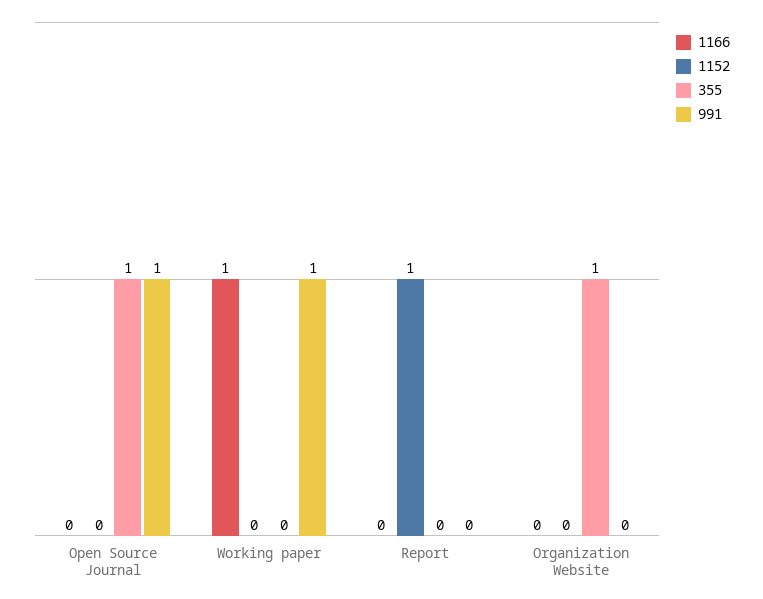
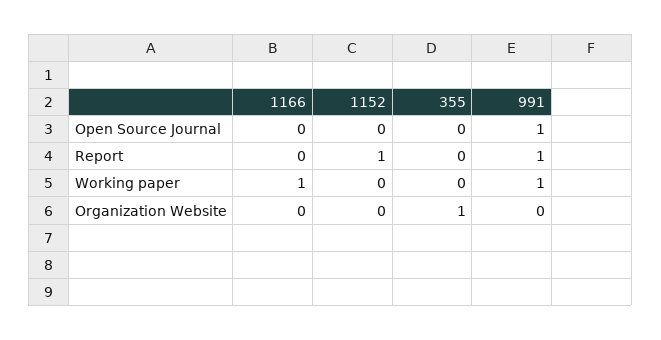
355, Open Source Journal: 1 -> 0
991, Report: 0 -> 1

